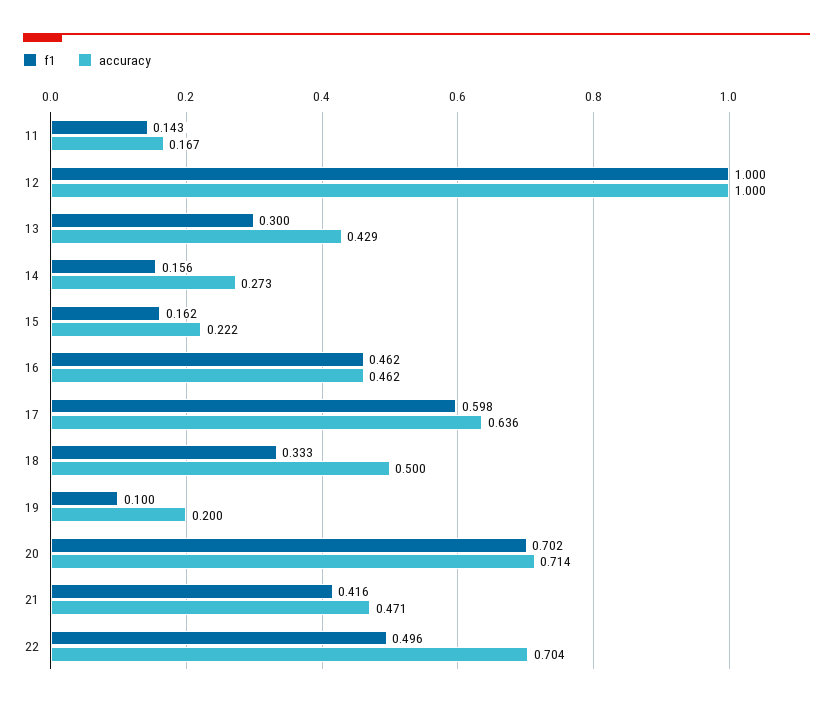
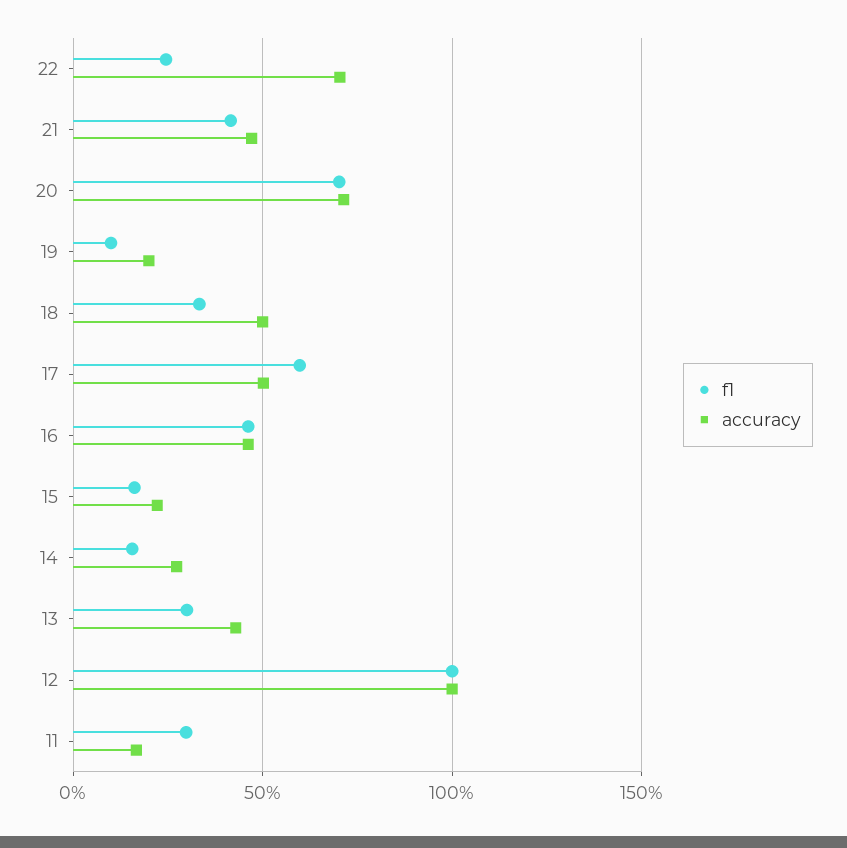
f1, 11: 0.143 -> 0.3
accuracy, 17: 0.636 -> 0.5
f1, 22: 0.496 -> 0.25

